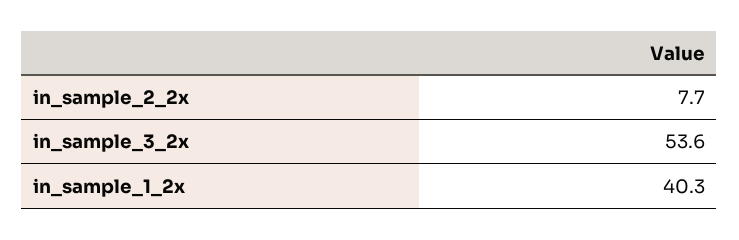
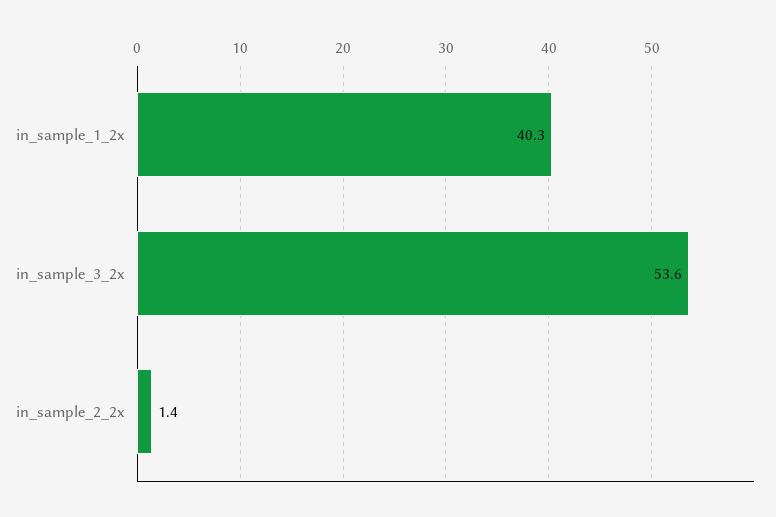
in_sample_2_2x: 7.7 -> 1.4

